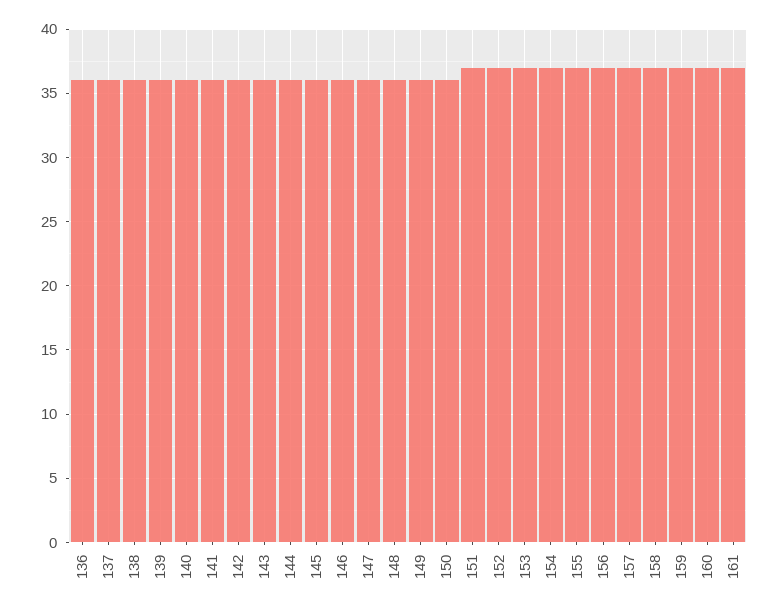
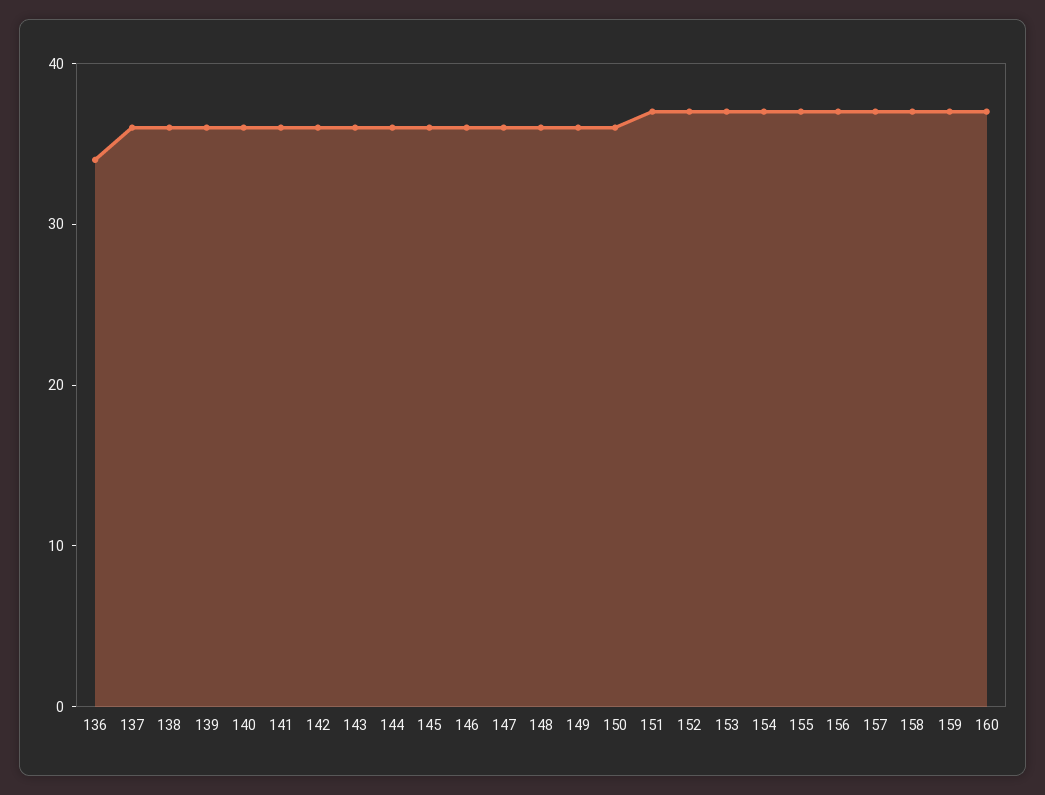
136: 36 -> 34
161: 37 -> none

